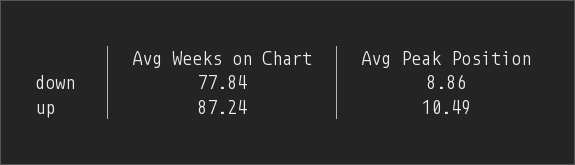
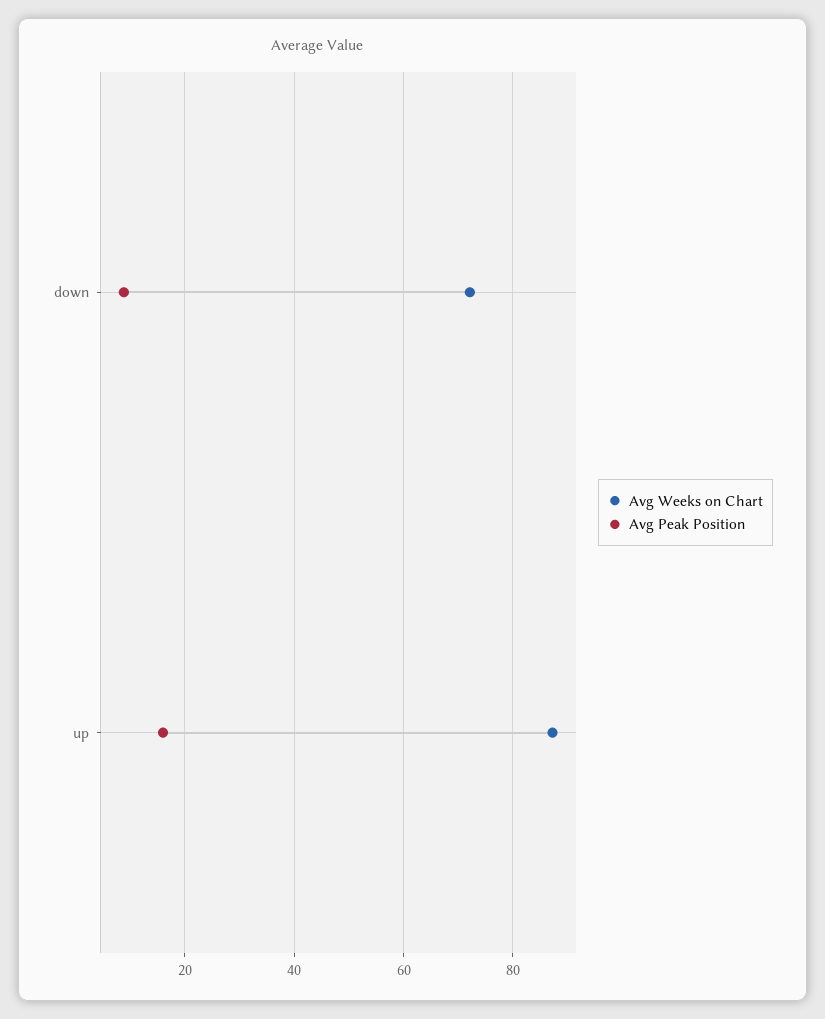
Avg Weeks on Chart, down: 77.84 -> 72
Avg Peak Position, up: 10.49 -> 16

